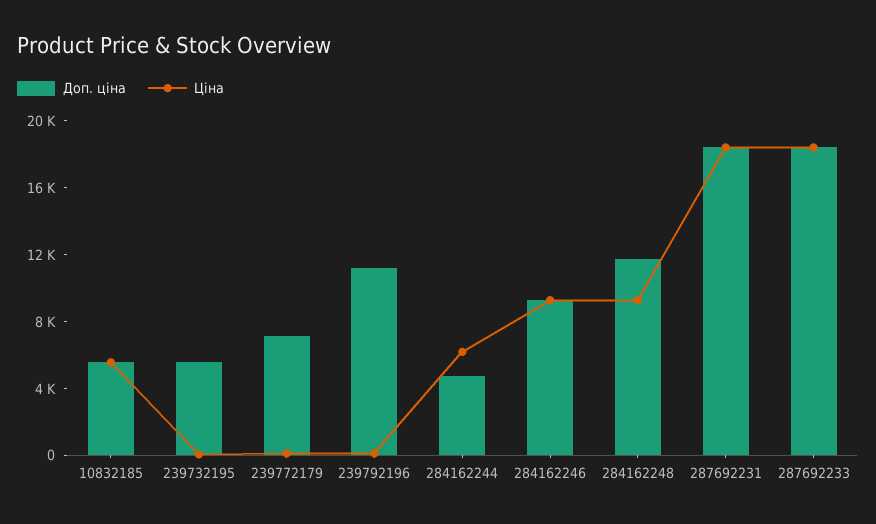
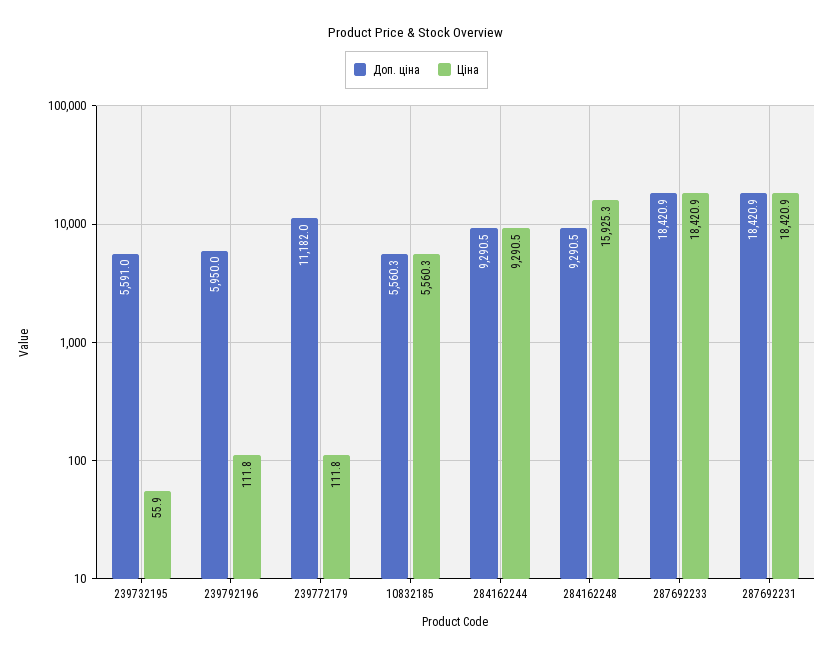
Доп. ціна, 239772179: 7000 -> 11182
Доп. ціна, 239792196: 11000 -> 5950
Доп. ціна, 284162244: 5000 -> 9290.5
Ціна, 284162244: 6000 -> 9290.5
Доп. ціна, 284162246: 9000 -> none
Ціна, 284162246: 9000 -> none
Доп. ціна, 284162248: 12000 -> 9290.5
Ціна, 284162248: 9000 -> 15925.3

